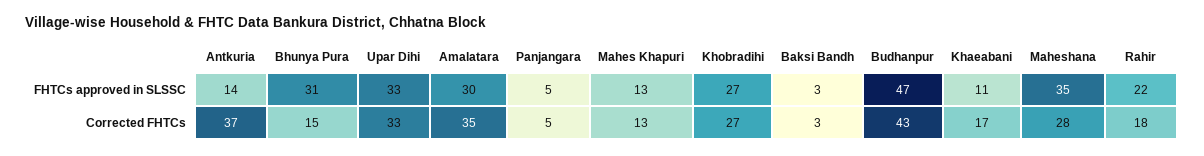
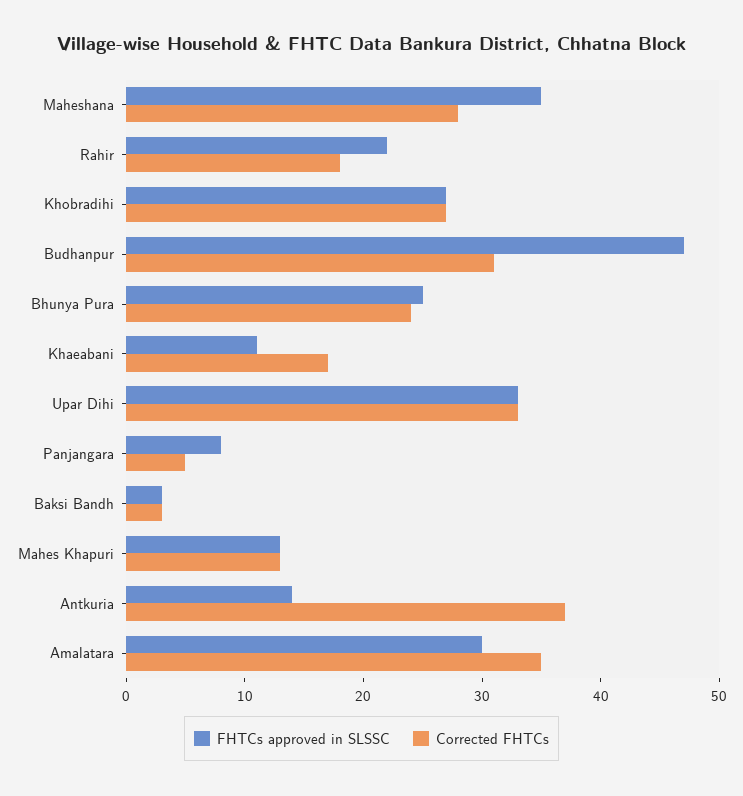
FHTCs approved in SLSSC, Bhunya Pura: 31 -> 25
FHTCs approved in SLSSC, Panjangara: 5 -> 8
Corrected FHTCs, Bhunya Pura: 15 -> 24
Corrected FHTCs, Budhanpur: 43 -> 31

